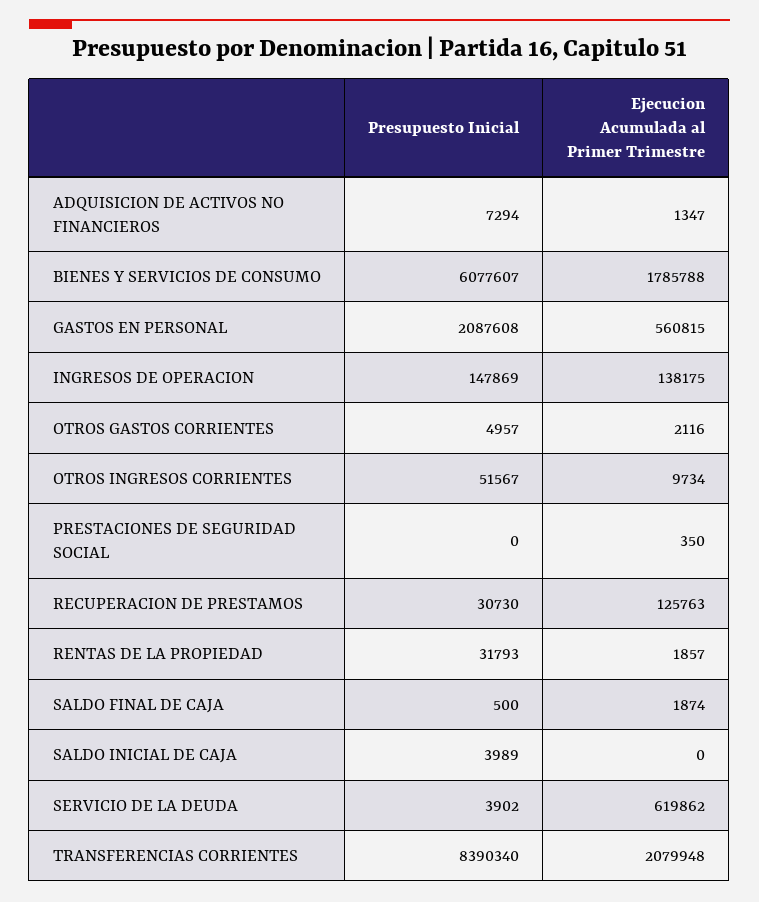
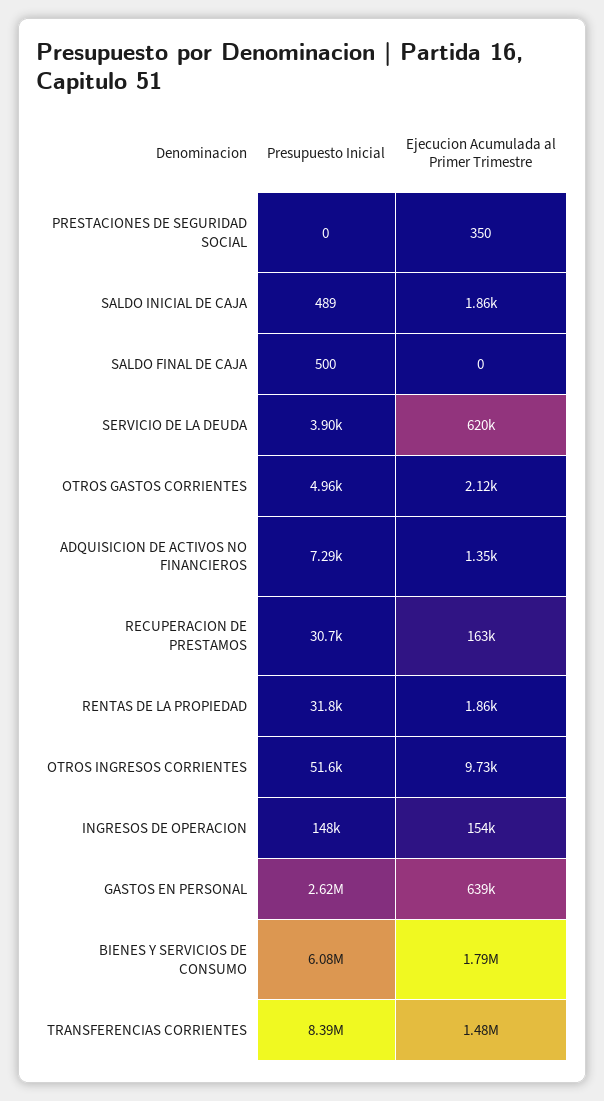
Presupuesto Inicial, GASTOS EN PERSONAL: 2087608 -> 2620000
Ejecucion Acumulada al Primer Trimestre, GASTOS EN PERSONAL: 560815 -> 639000
Ejecucion Acumulada al Primer Trimestre, INGRESOS DE OPERACION: 138175 -> 154000
Ejecucion Acumulada al Primer Trimestre, RECUPERACION DE PRESTAMOS: 125763 -> 163000
Ejecucion Acumulada al Primer Trimestre, SALDO FINAL DE CAJA: 1874 -> 0
Presupuesto Inicial, SALDO INICIAL DE CAJA: 3989 -> 489
Ejecucion Acumulada al Primer Trimestre, SALDO INICIAL DE CAJA: 0 -> 1860
Ejecucion Acumulada al Primer Trimestre, TRANSFERENCIAS CORRIENTES: 2079948 -> 1480000

